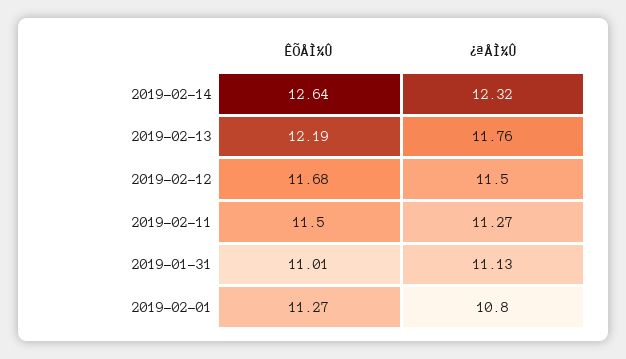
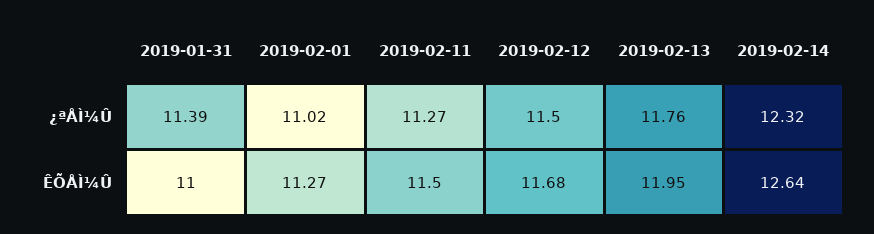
ÊÕÅÌ¼Û, 2019-02-13: 12.19 -> 11.95
ÊÕÅÌ¼Û, 2019-01-31: 11.01 -> 11
¿ªÅÌ¼Û, 2019-01-31: 11.13 -> 11.39
¿ªÅÌ¼Û, 2019-02-01: 10.8 -> 11.02

